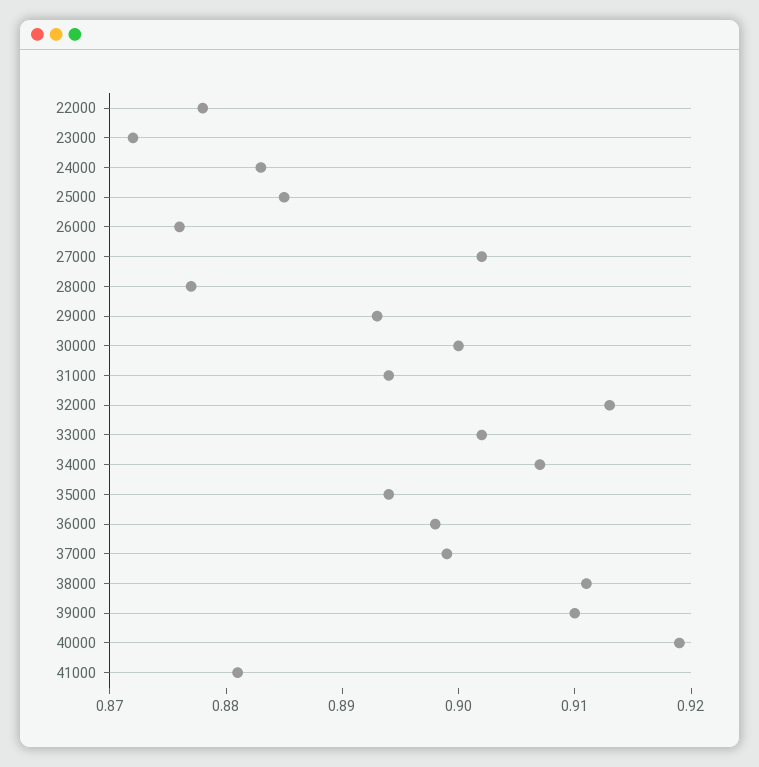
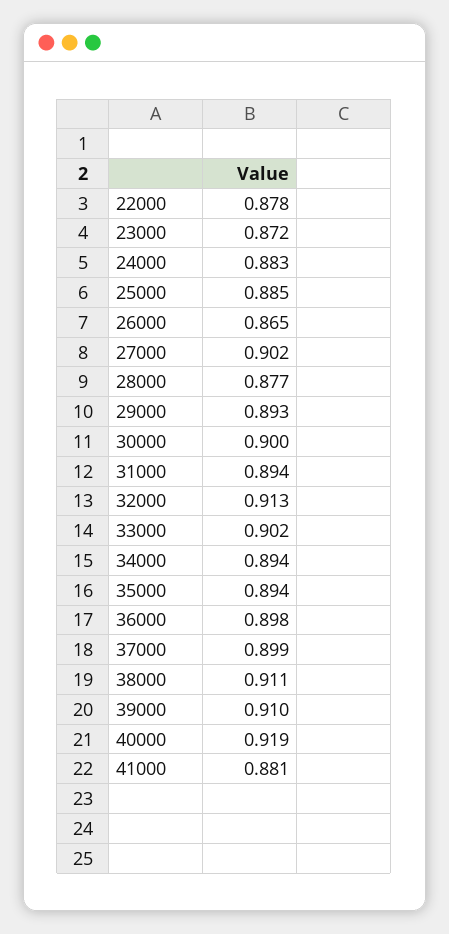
26000: 0.876 -> 0.865
34000: 0.907 -> 0.894

